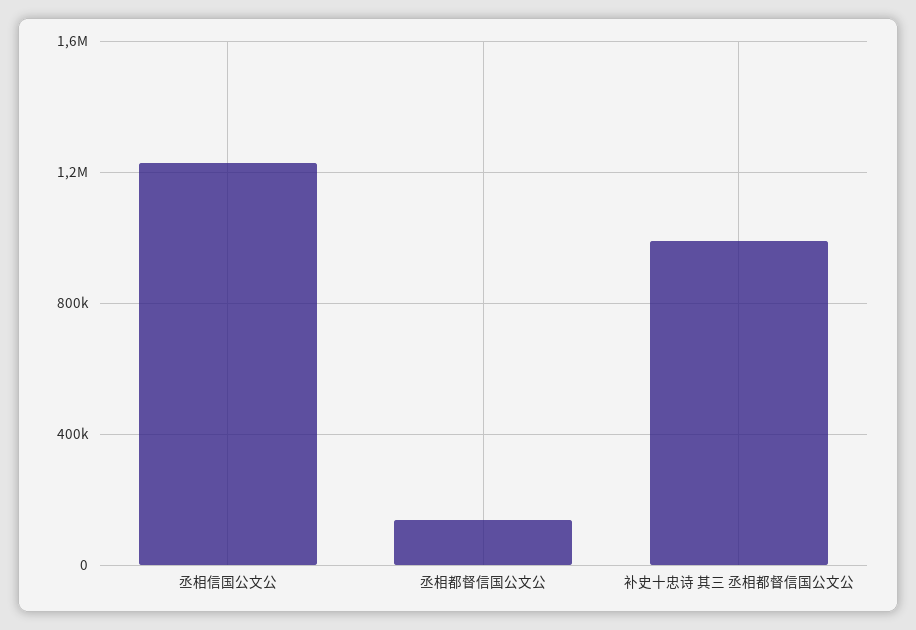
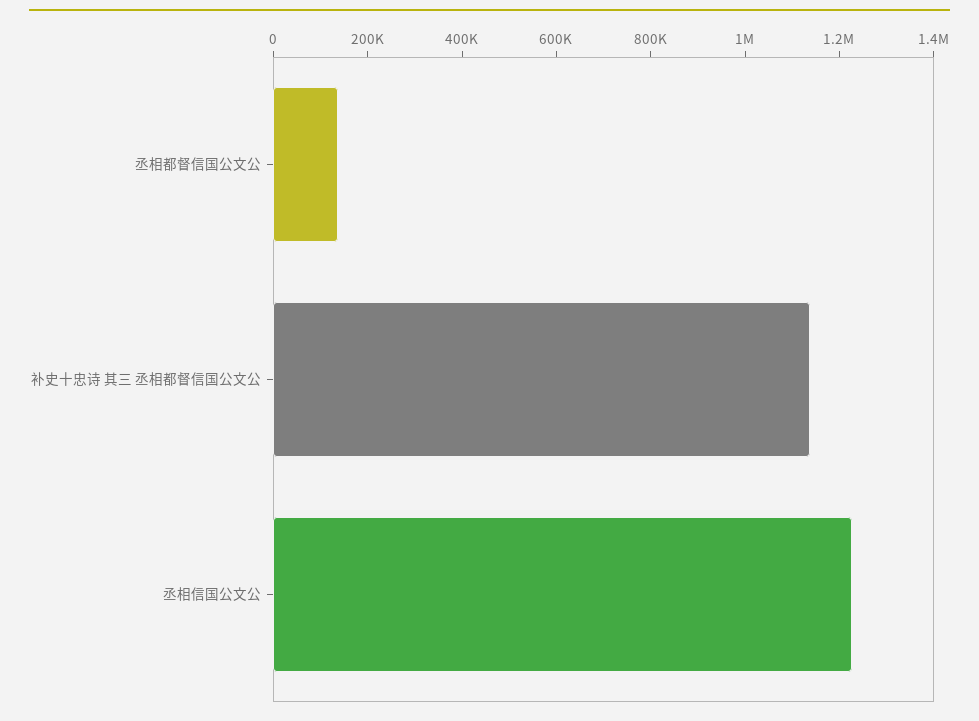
补史十忠诗 其三 丞相都督信国公文公: 1000000 -> 1150000

